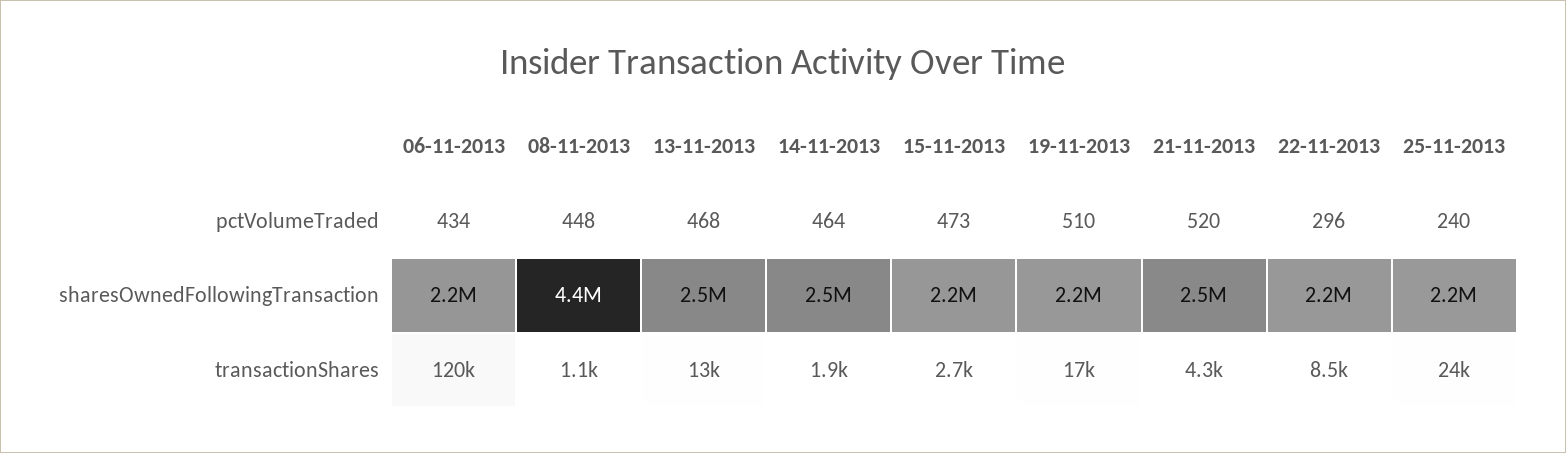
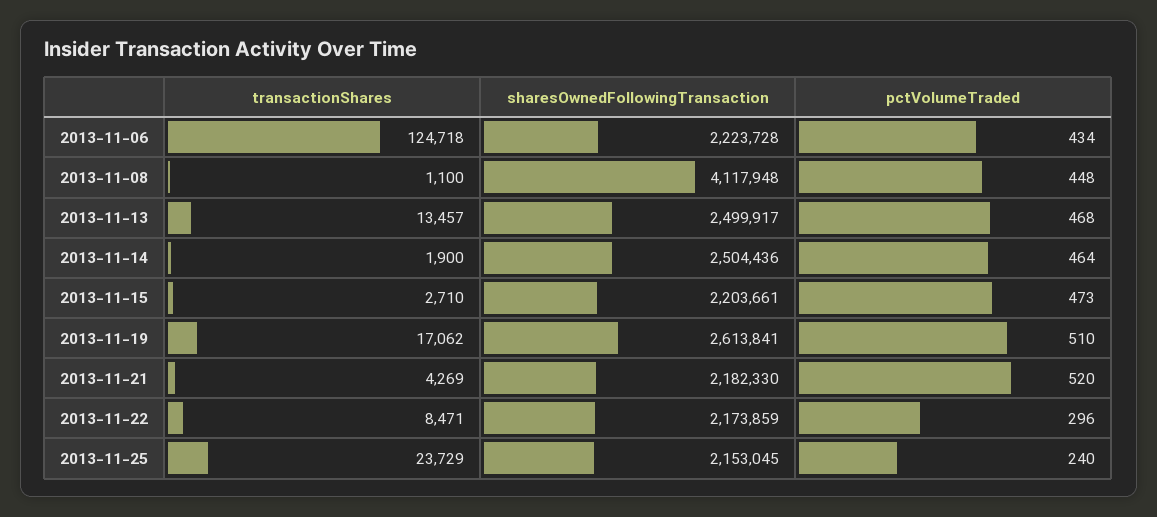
08-11-2013, sharesOwnedFollowingTransaction: 4400000 -> 4117948
19-11-2013, sharesOwnedFollowingTransaction: 2200000 -> 2613841
21-11-2013, sharesOwnedFollowingTransaction: 2500000 -> 2182330
06-11-2013, transactionShares: 120000 -> 124718

